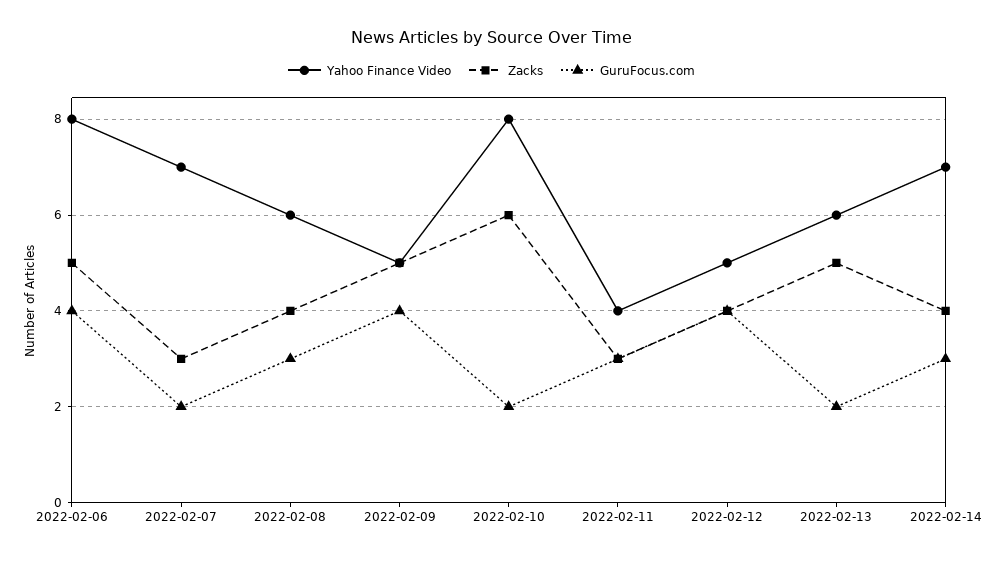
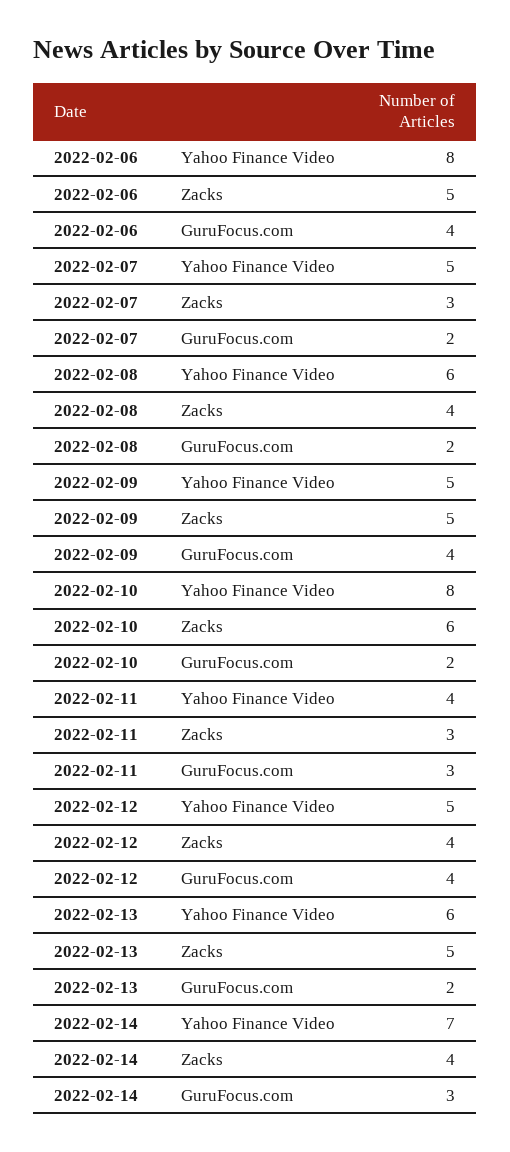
Yahoo Finance Video, 2022-02-07: 7 -> 5
GuruFocus.com, 2022-02-08: 3 -> 2

